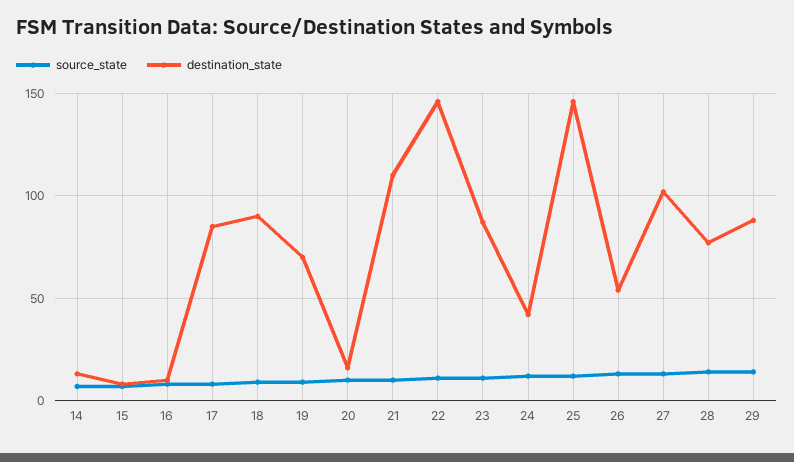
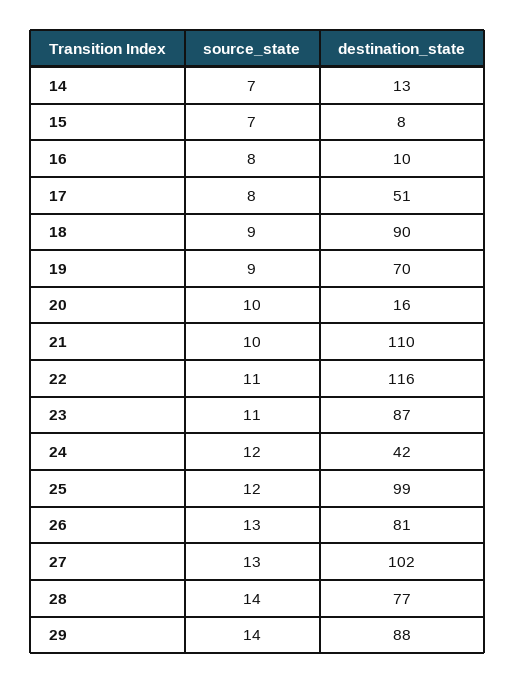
destination_state, 17: 85 -> 51
destination_state, 22: 145 -> 116
destination_state, 25: 145 -> 99
destination_state, 26: 55 -> 81

